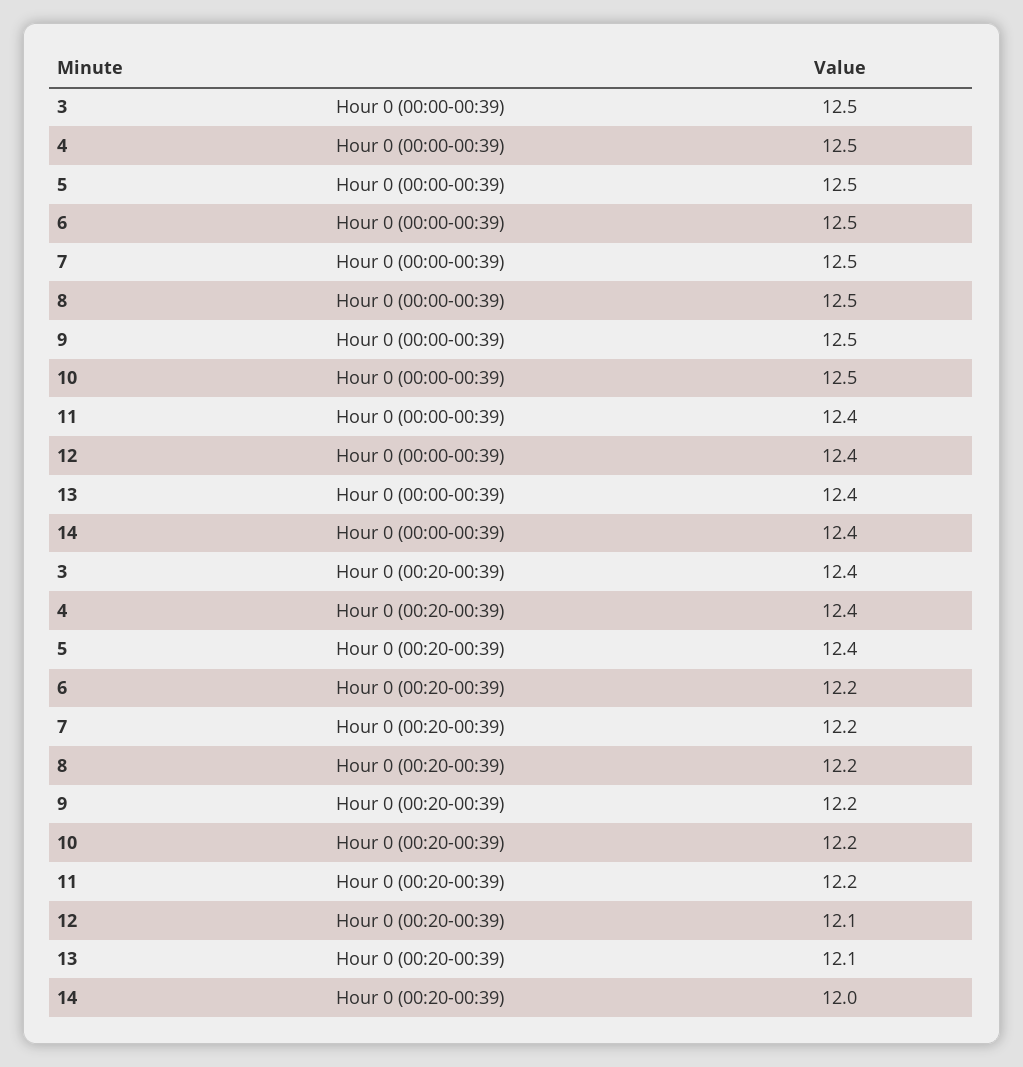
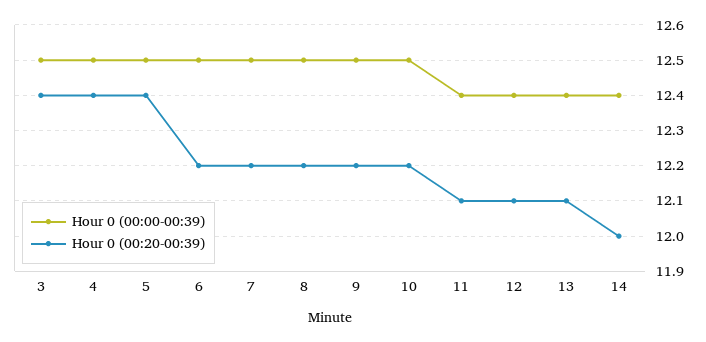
Hour 0 (00:20-00:39), 11: 12.2 -> 12.1

